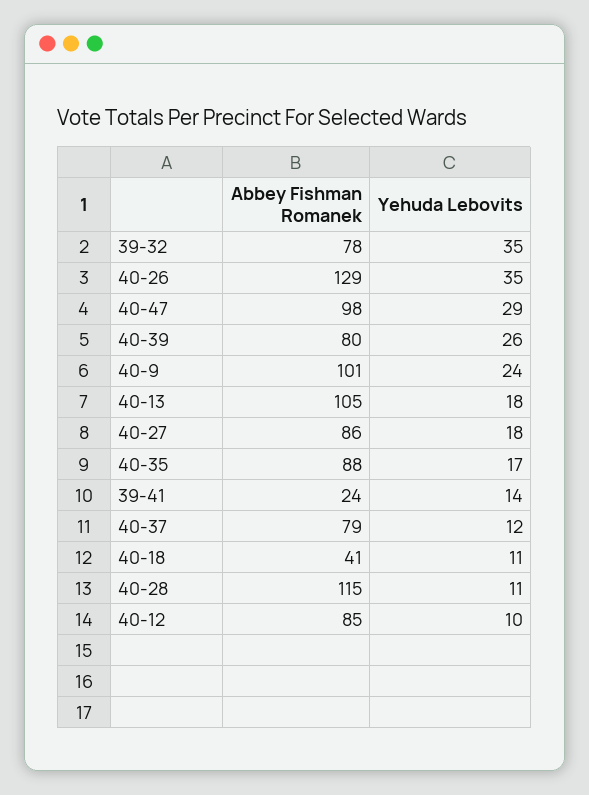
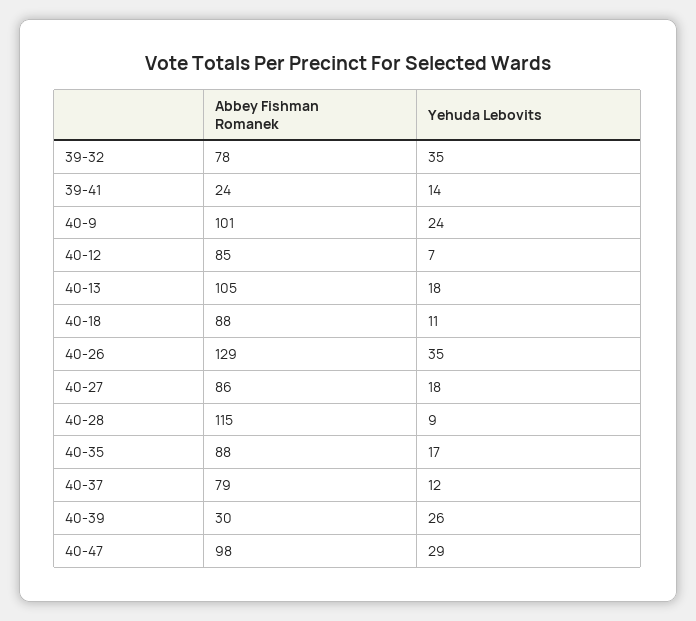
Abbey Fishman Romanek, 40-39: 80 -> 30
Abbey Fishman Romanek, 40-18: 41 -> 88
Yehuda Lebovits, 40-28: 11 -> 9
Yehuda Lebovits, 40-12: 10 -> 7

